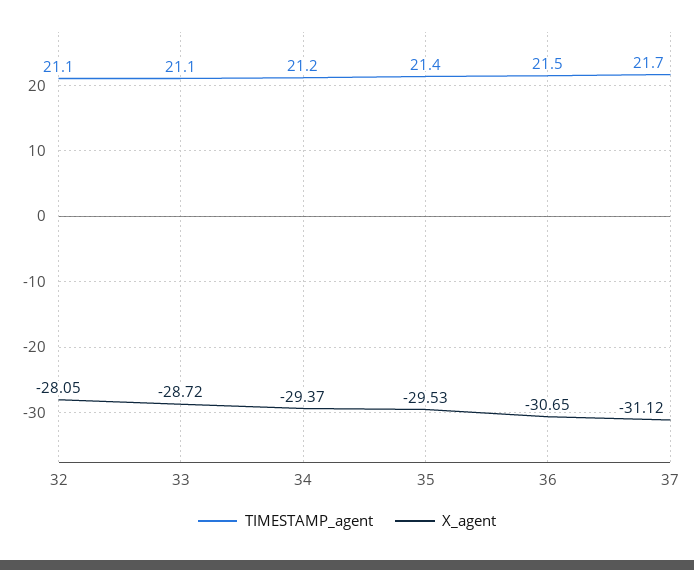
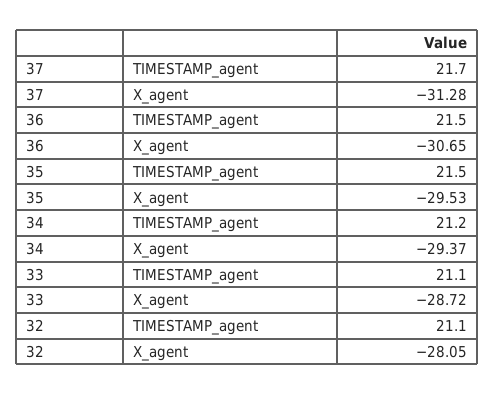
TIMESTAMP_agent, 35: 21.4 -> 21.5
X_agent, 37: -31.12 -> -31.28

